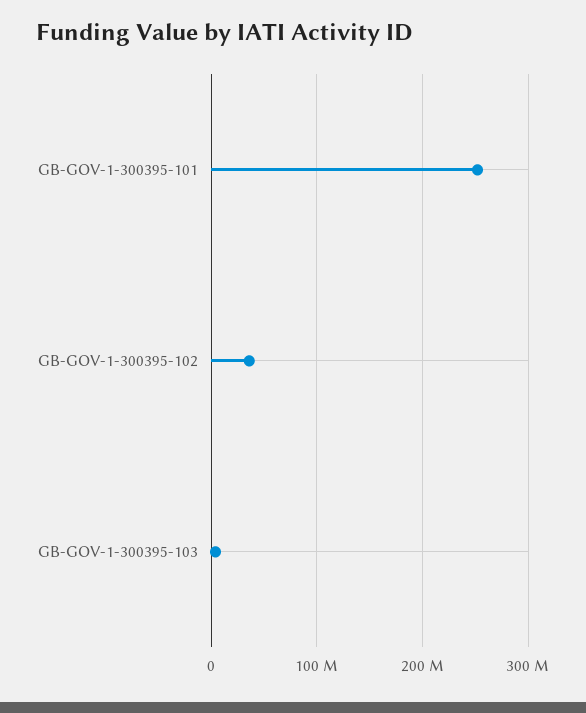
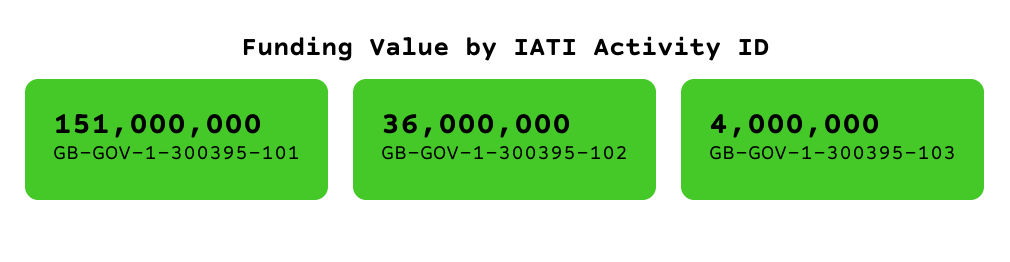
GB-GOV-1-300395-101: 250000000 -> 151000000

